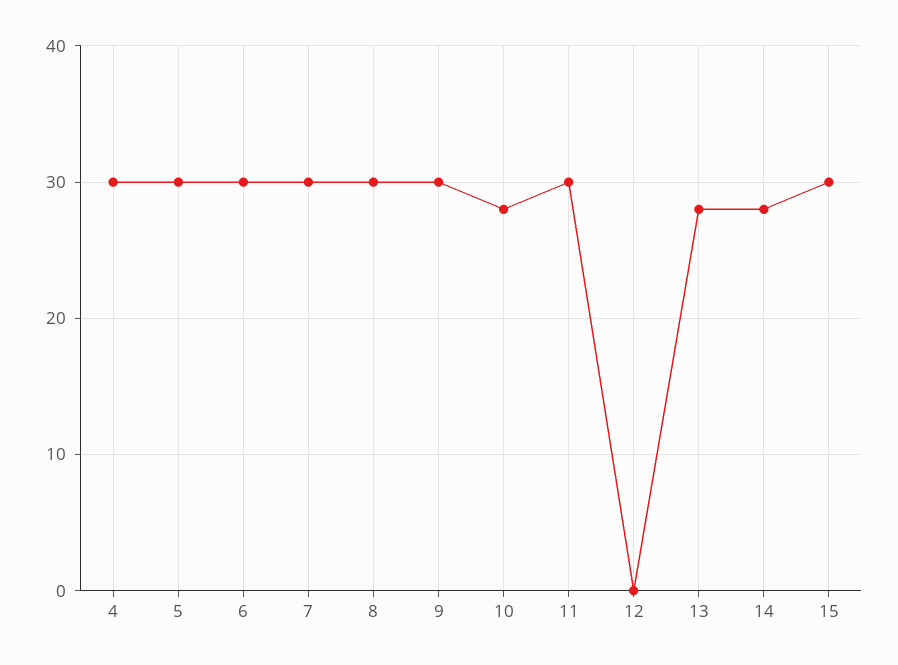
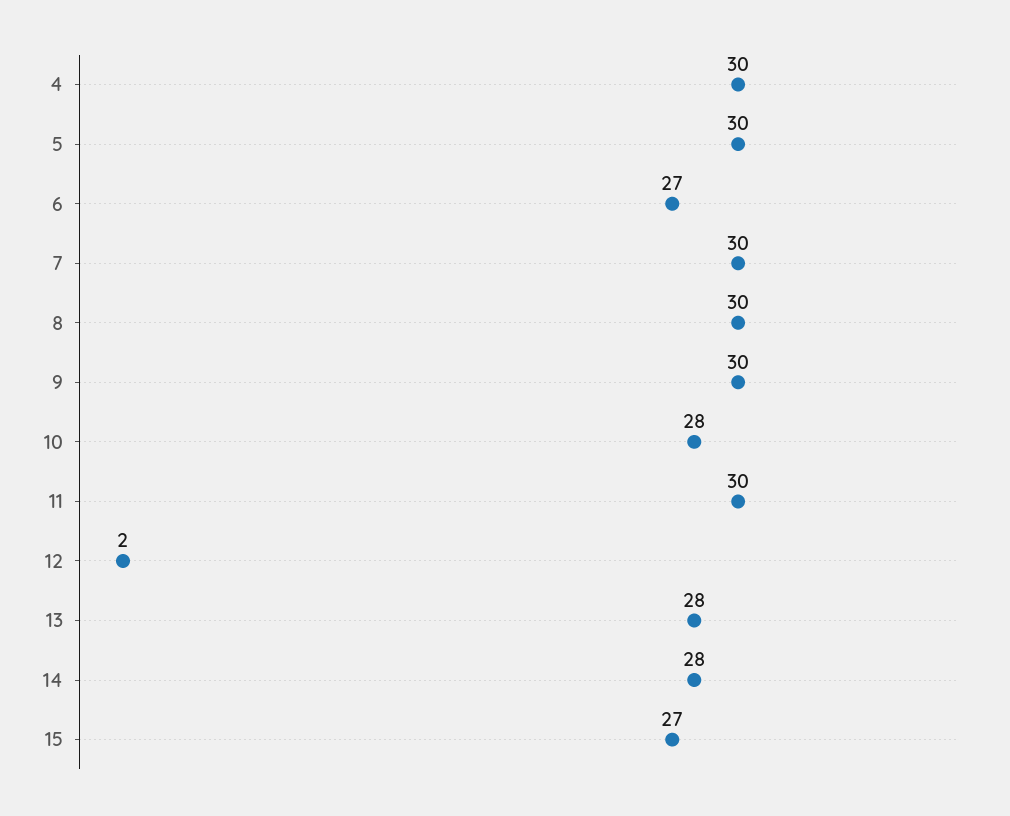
6: 30 -> 27
12: 0 -> 2
15: 30 -> 27

